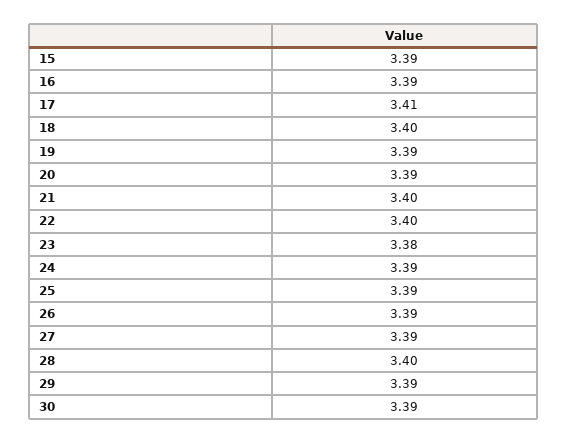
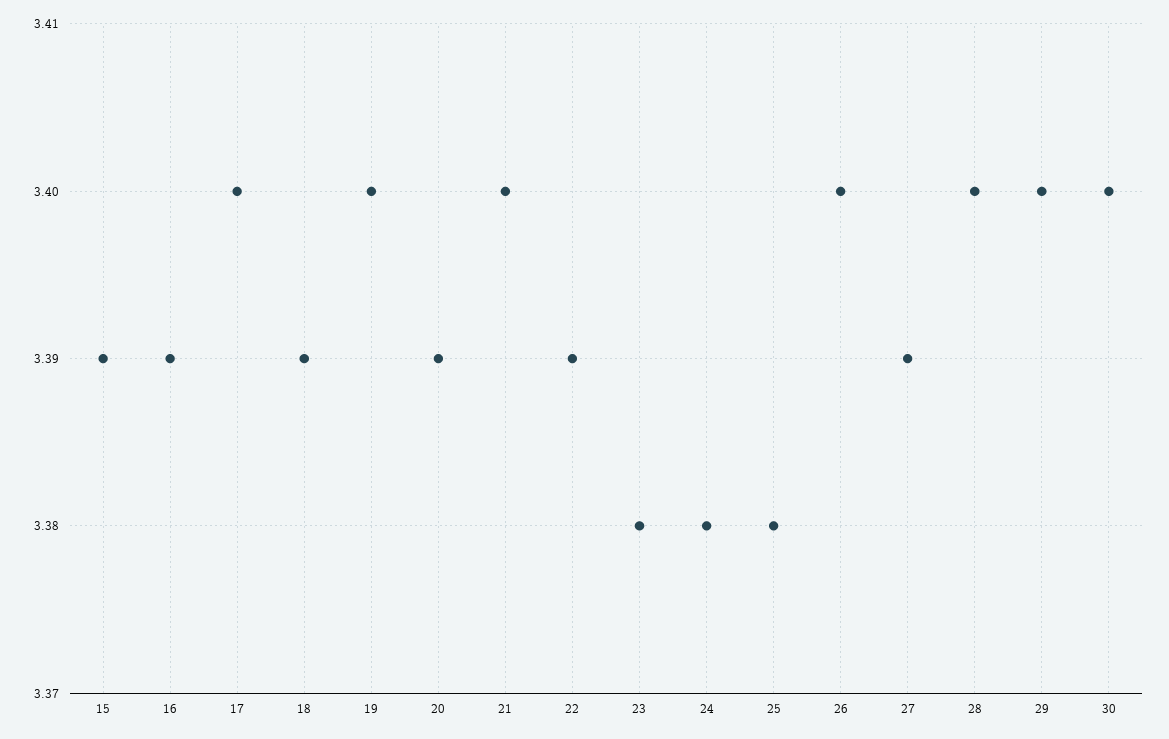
17: 3.41 -> 3.4
18: 3.4 -> 3.39
19: 3.39 -> 3.4
22: 3.4 -> 3.39
24: 3.39 -> 3.38
25: 3.39 -> 3.38
26: 3.39 -> 3.4
29: 3.39 -> 3.4
30: 3.39 -> 3.4

